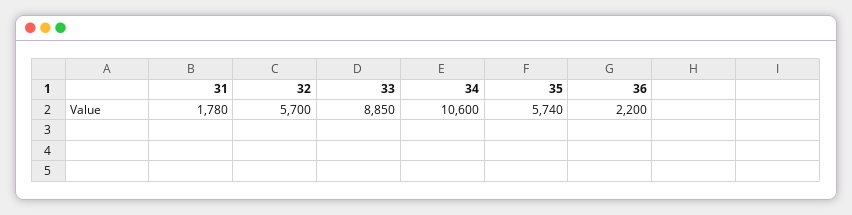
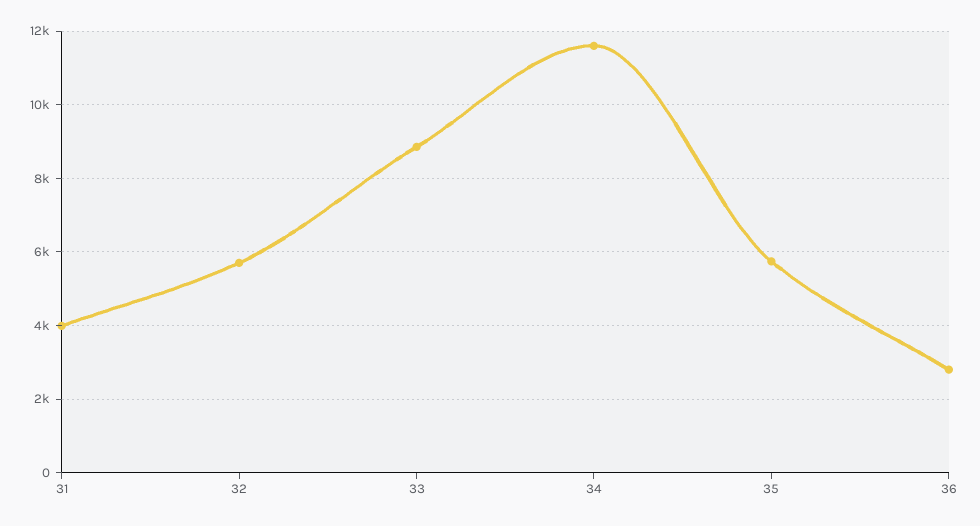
31: 1780 -> 4000
34: 10600 -> 11600
36: 2200 -> 2800

